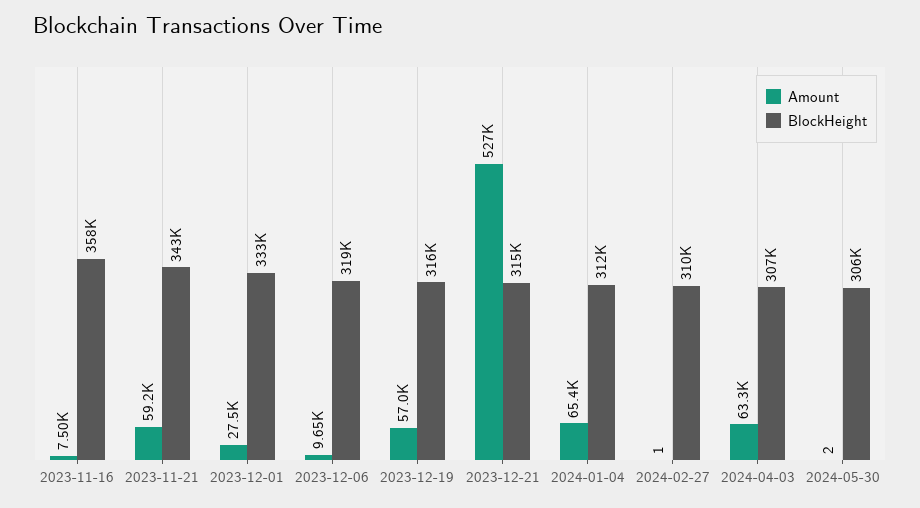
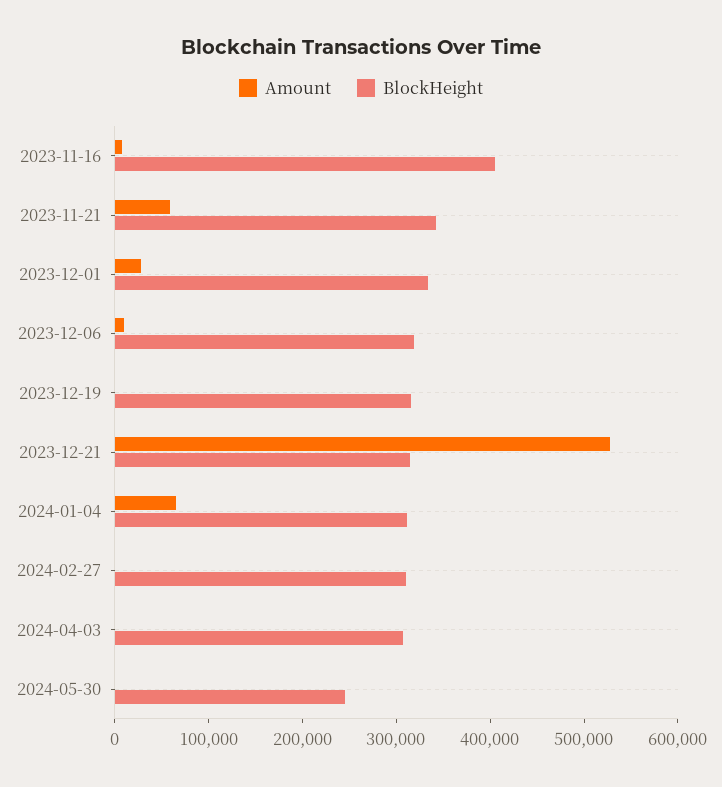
BlockHeight, 2023-11-16: 358000 -> 400000
Amount, 2023-12-19: 57000 -> 0
Amount, 2024-04-03: 63300 -> 0
BlockHeight, 2024-05-30: 306000 -> 240000

